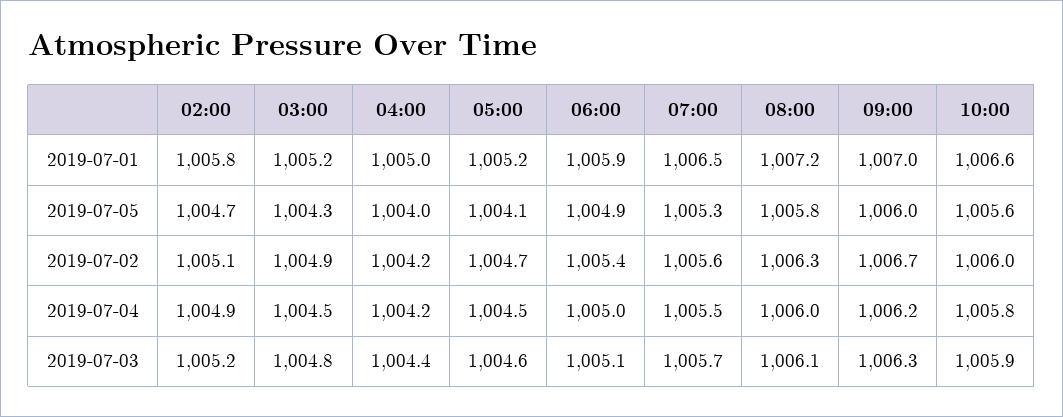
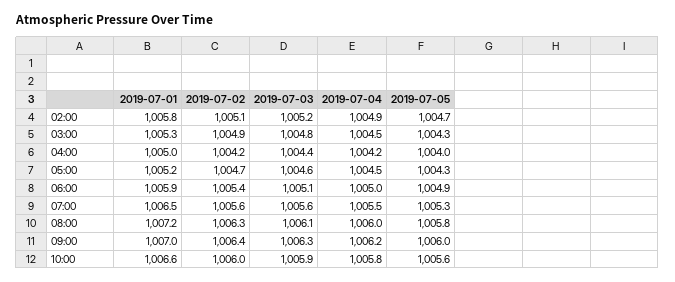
03:00, 2019-07-01: 1005.2 -> 1005.3
05:00, 2019-07-05: 1004.1 -> 1004.3
09:00, 2019-07-02: 1006.7 -> 1006.4
07:00, 2019-07-03: 1005.7 -> 1005.6

